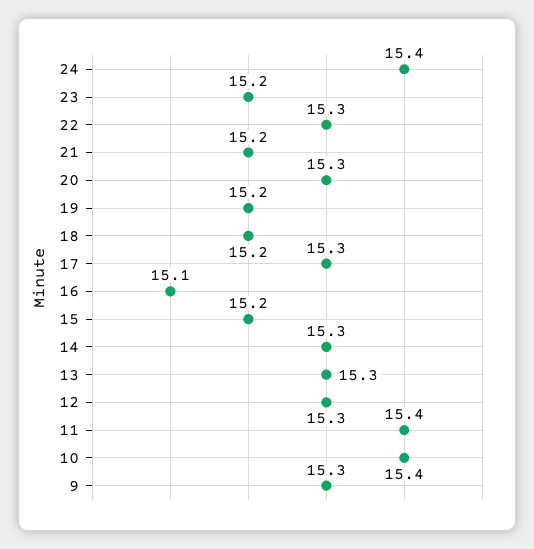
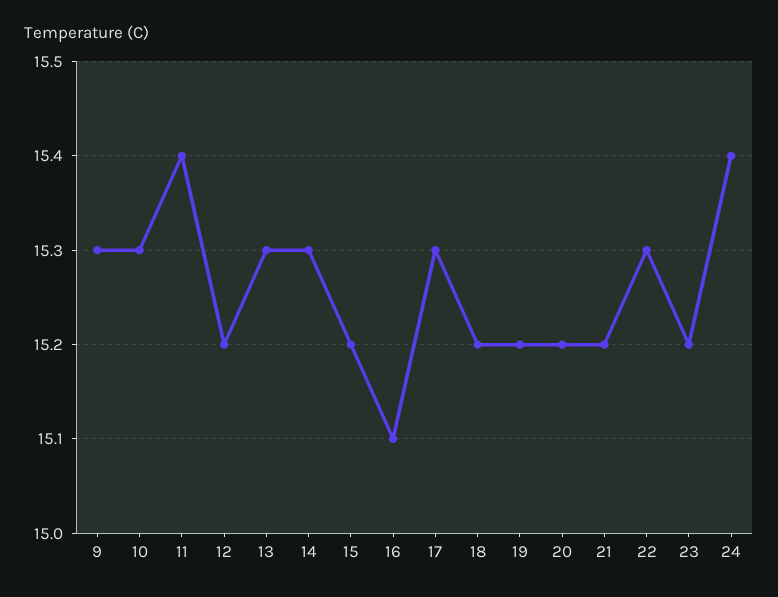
20: 15.3 -> 15.2
12: 15.3 -> 15.2
10: 15.4 -> 15.3

